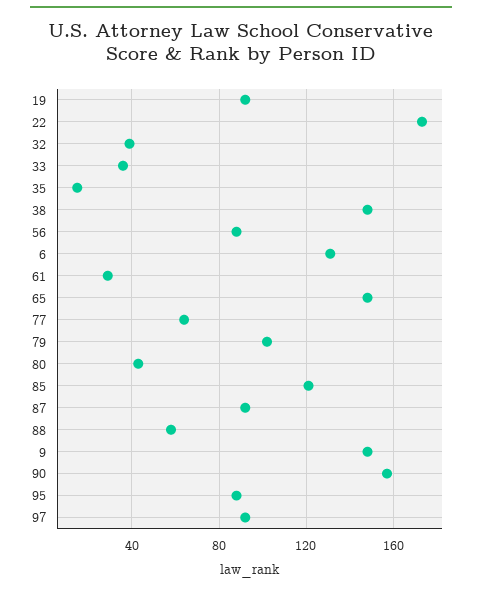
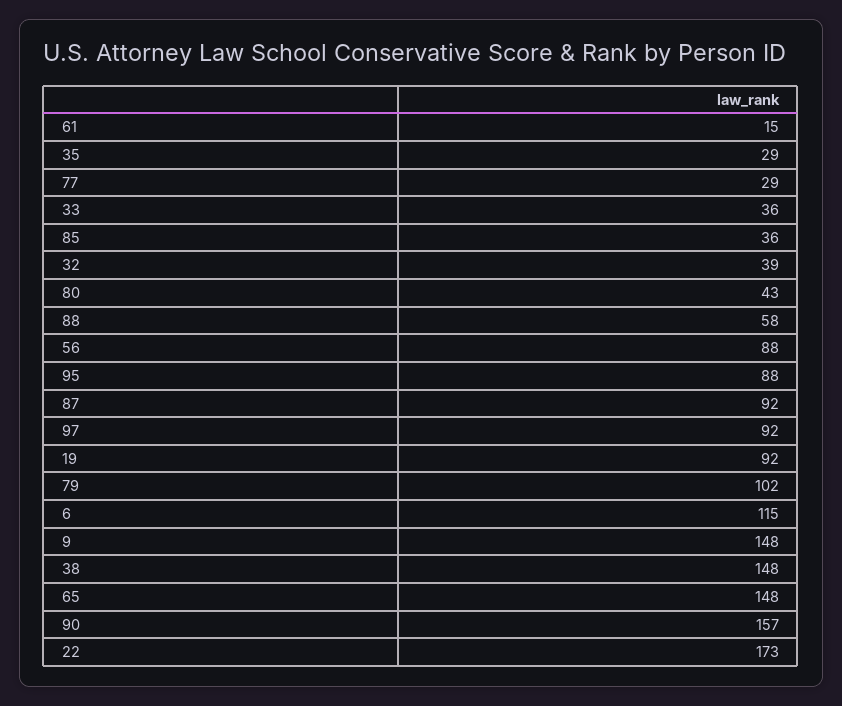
35: 15 -> 29
6: 130 -> 115
61: 30 -> 15
77: 65 -> 29
85: 120 -> 36

